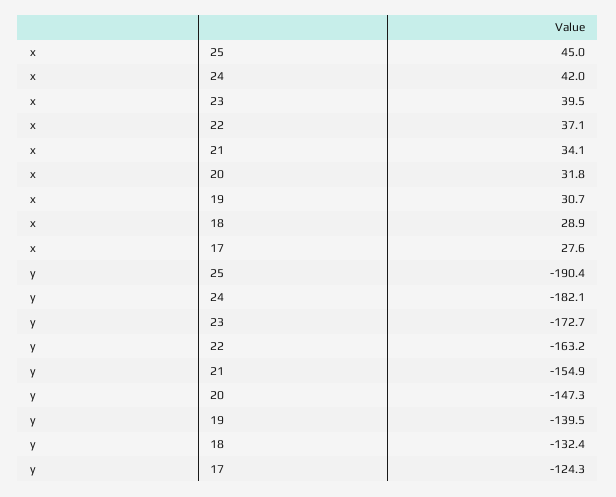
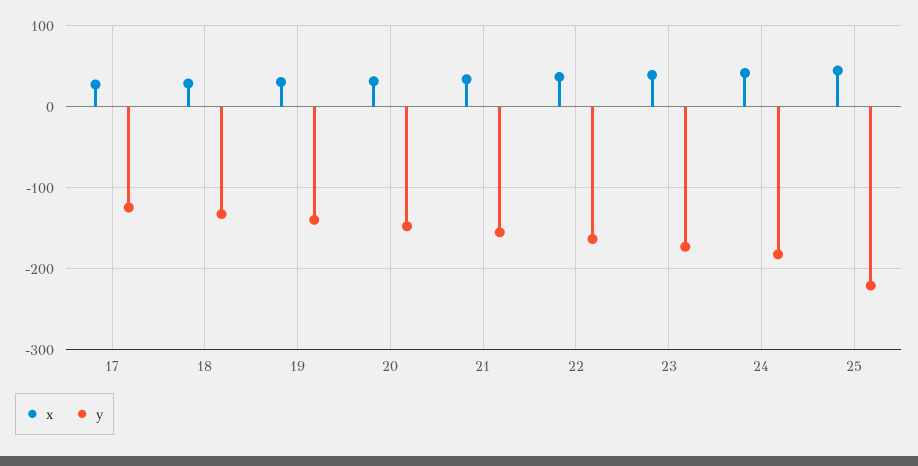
y, 25: -190.4 -> -220

